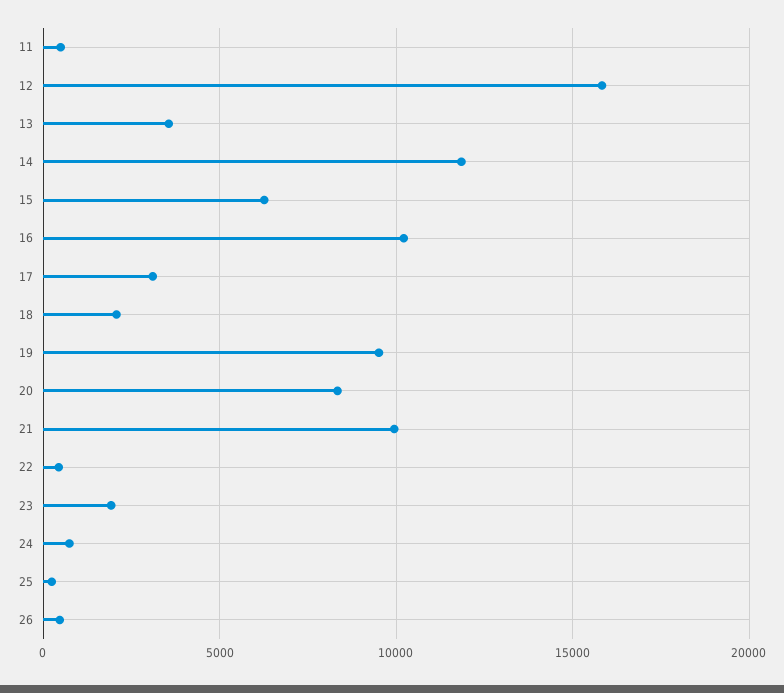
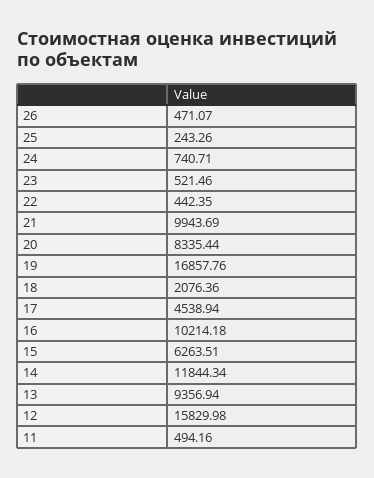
13: 3500 -> 9356.94
17: 3000 -> 4538.94
19: 9500 -> 16857.76
23: 2000 -> 521.46

